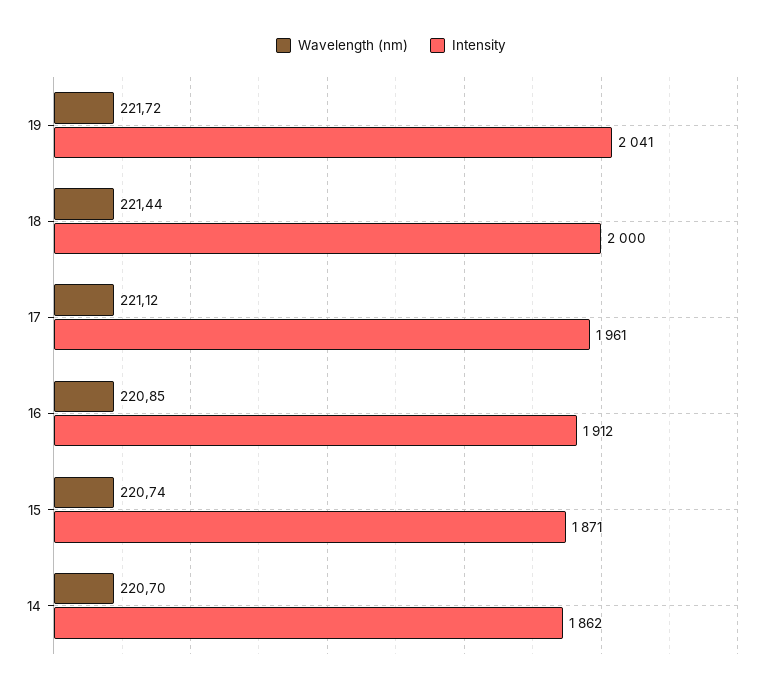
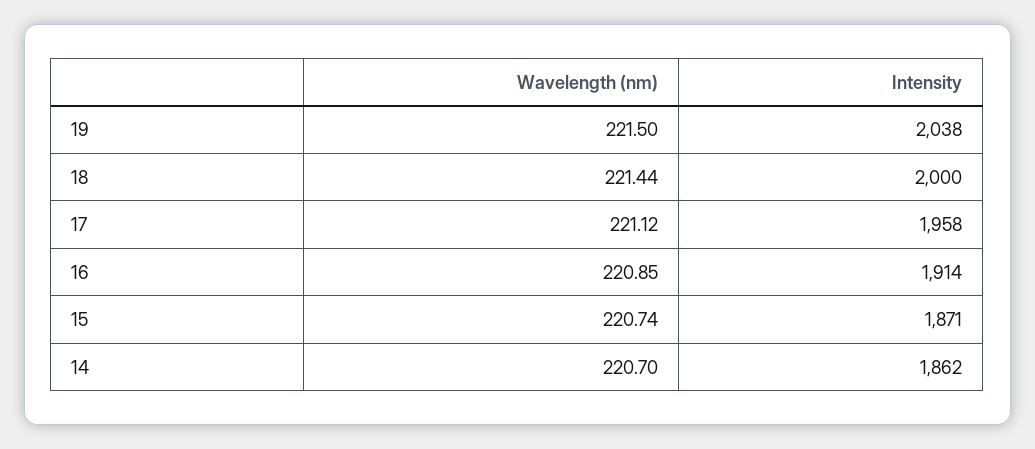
Wavelength (nm), 19: 221.72 -> 221.5
Intensity, 19: 2041 -> 2038
Intensity, 17: 1961 -> 1958
Intensity, 16: 1912 -> 1914

